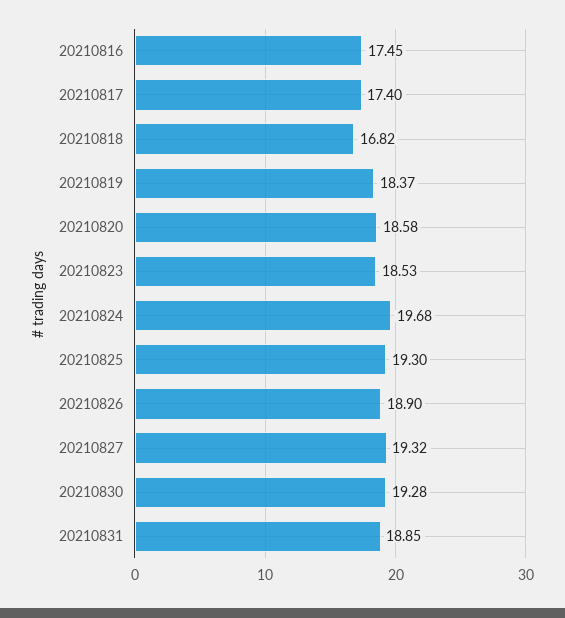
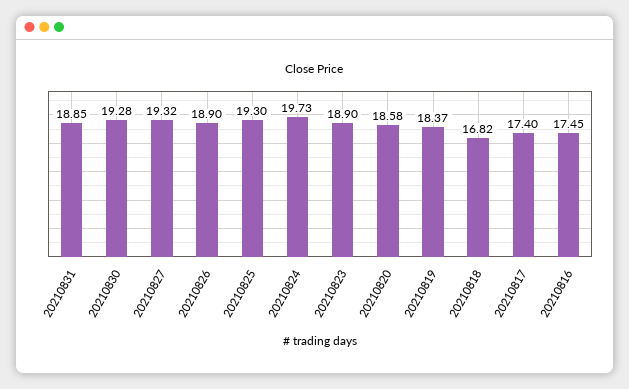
20210823: 18.53 -> 18.9
20210824: 19.68 -> 19.73

